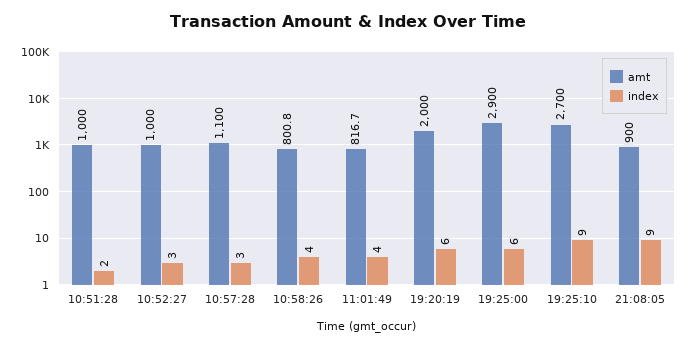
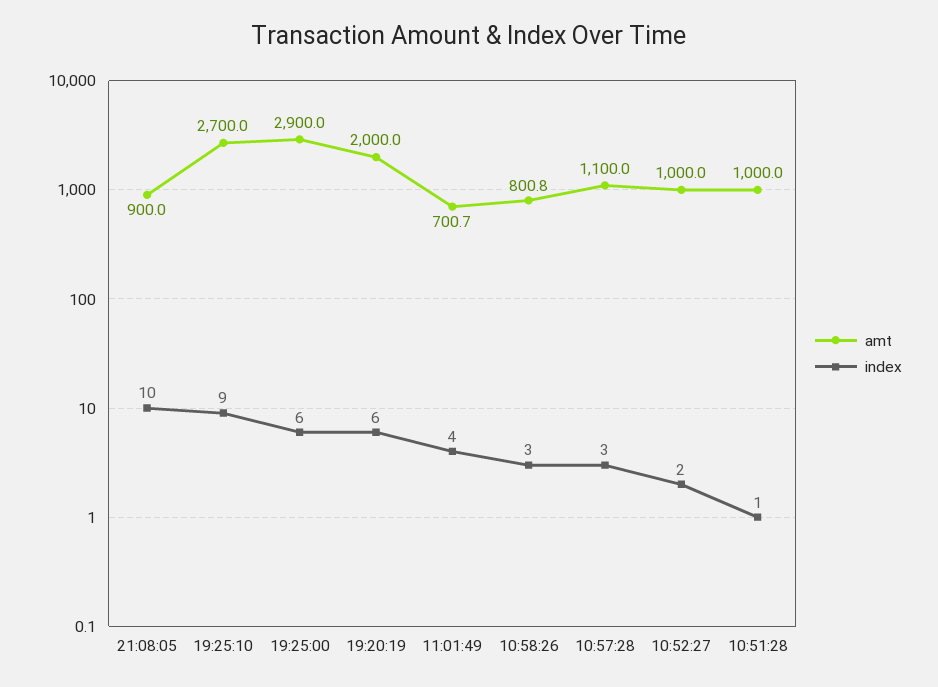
index, 10:51:28: 2 -> 1
index, 10:52:27: 3 -> 2
index, 10:58:26: 4 -> 3
amt, 11:01:49: 816.7 -> 700.7
index, 21:08:05: 9 -> 10

